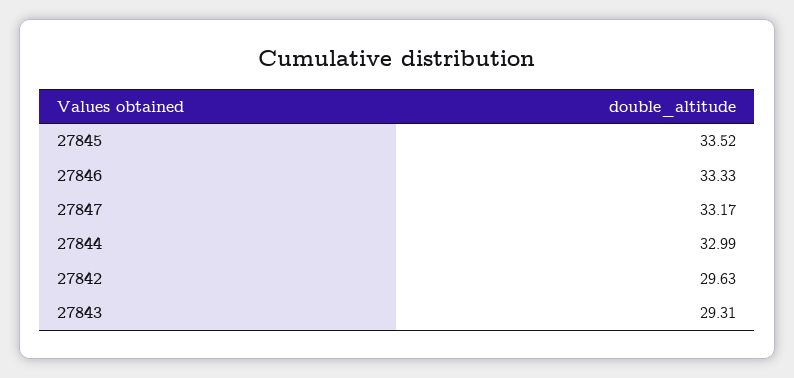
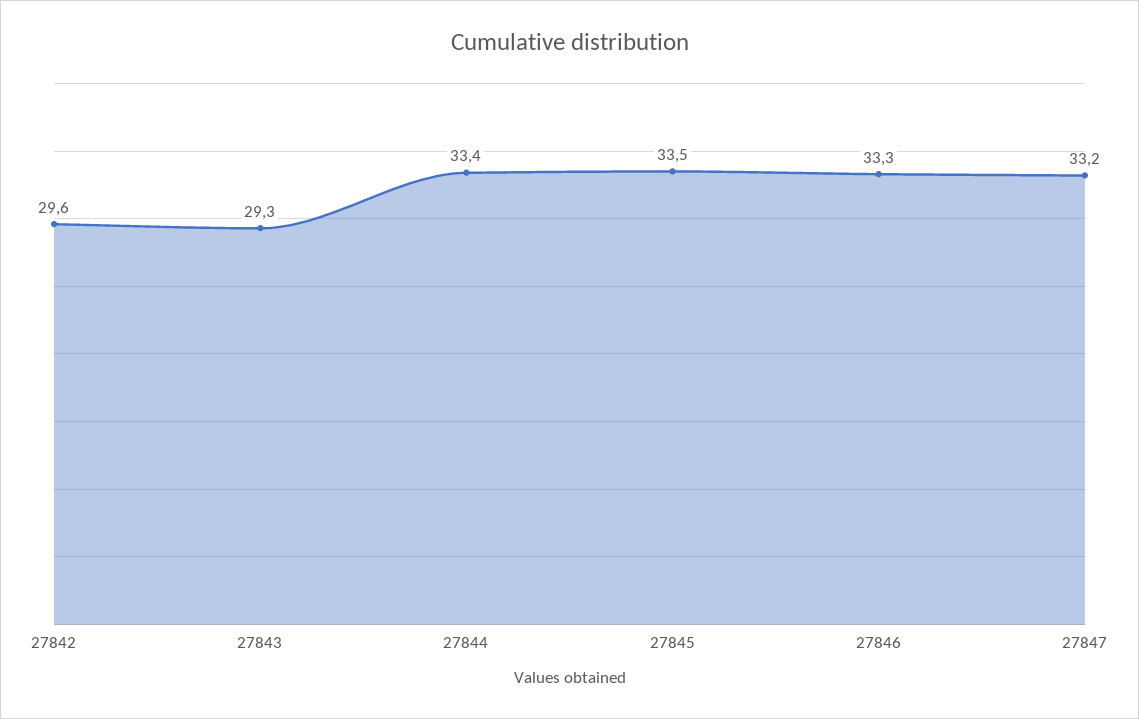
27844: 32.99 -> 33.4

